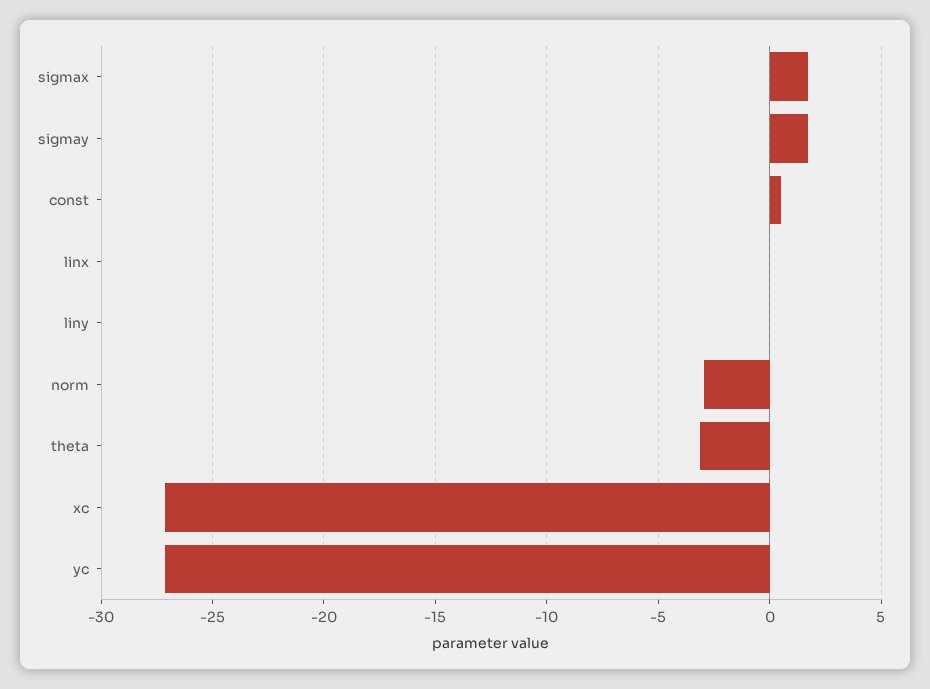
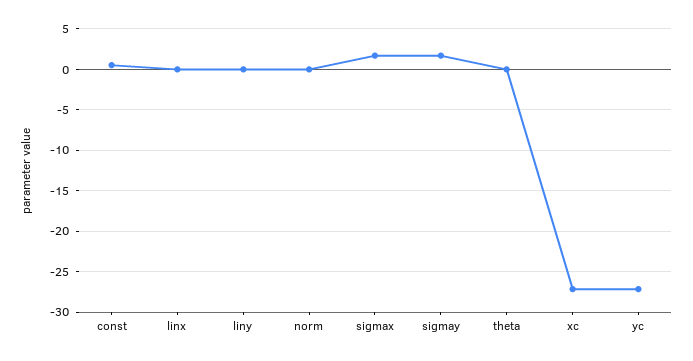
norm: -3 -> 0
theta: -3 -> 0

